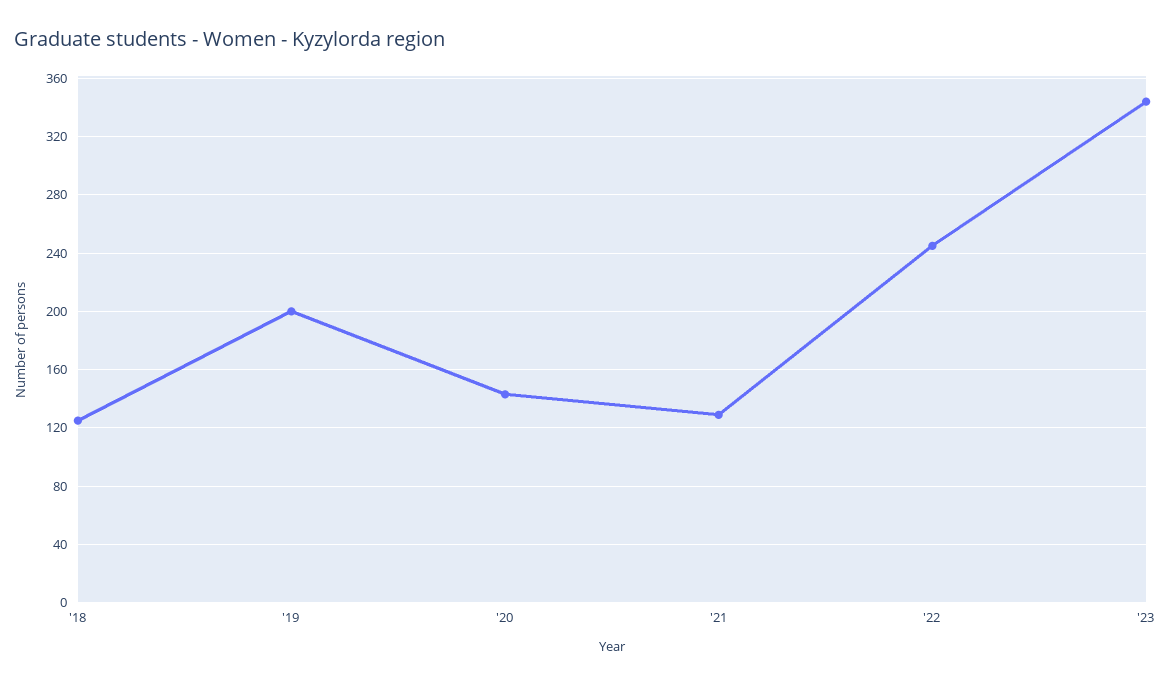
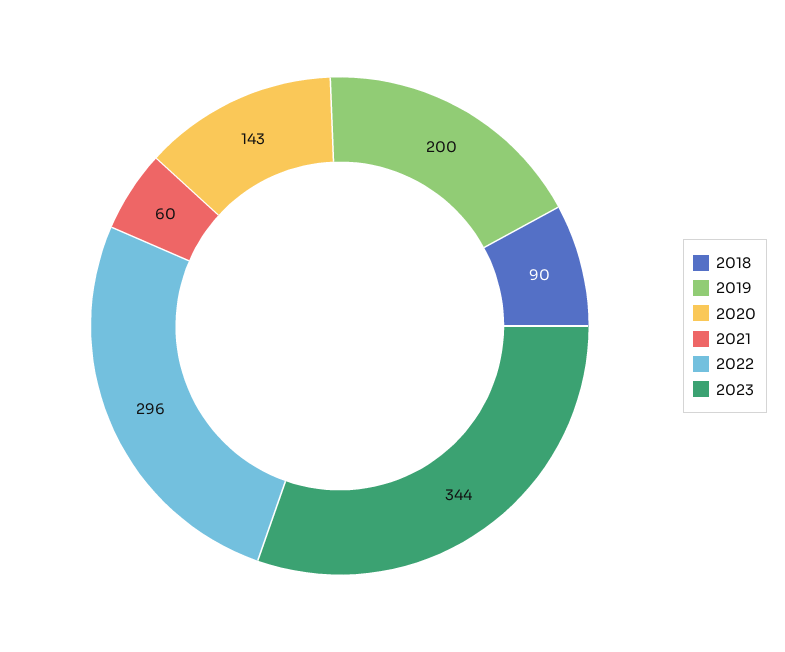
'18: 125 -> 90
'21: 130 -> 60
'22: 245 -> 296

